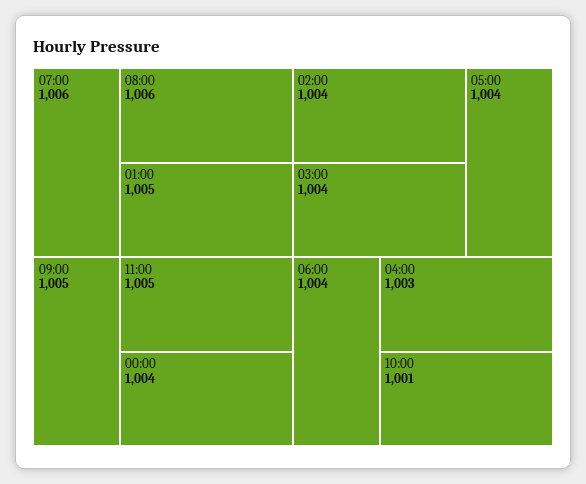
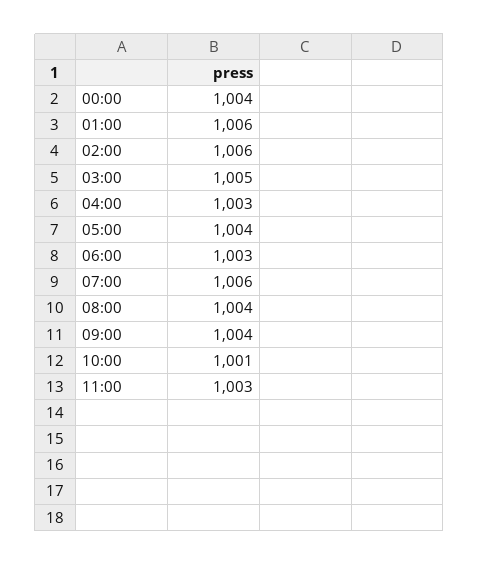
08:00: 1006 -> 1004
01:00: 1005 -> 1006
09:00: 1005 -> 1004
11:00: 1005 -> 1003
02:00: 1004 -> 1006
03:00: 1004 -> 1005
06:00: 1004 -> 1003

